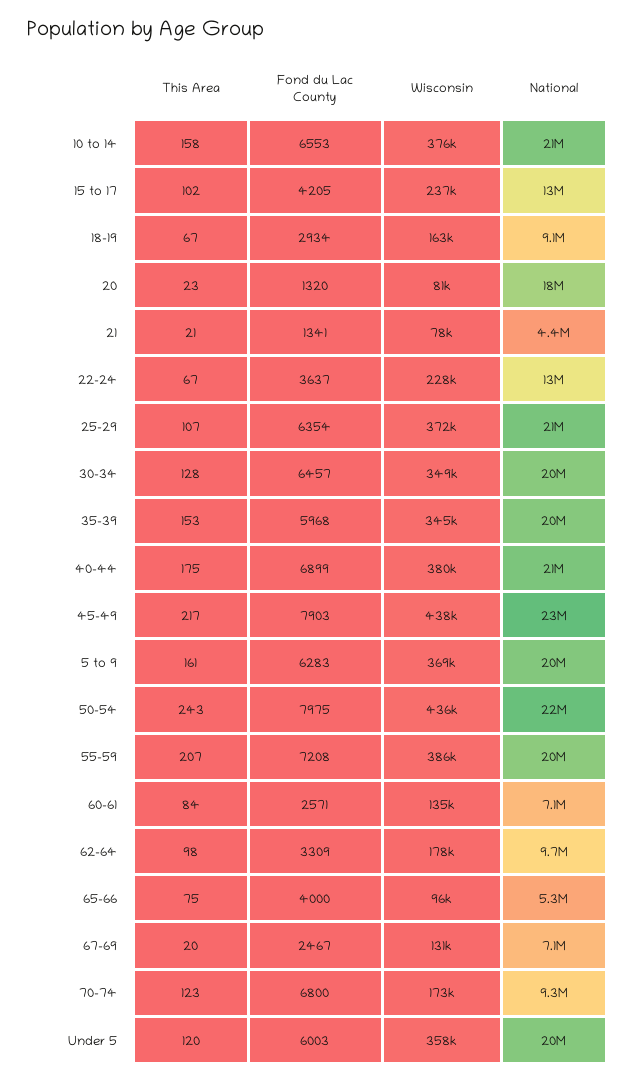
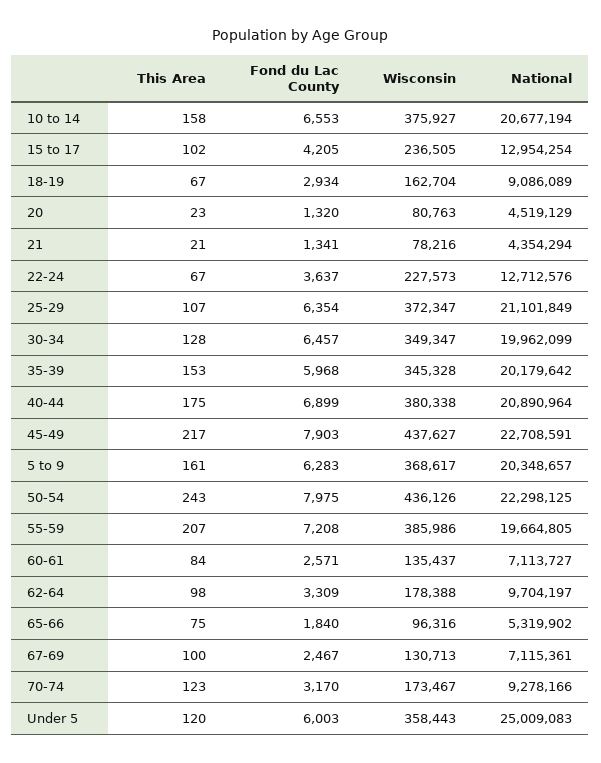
National, 20: 18000000 -> 4519129
Fond du Lac County, 65-66: 4000 -> 1840
This Area, 67-69: 20 -> 100
Fond du Lac County, 70-74: 6800 -> 3170
National, Under 5: 20000000 -> 25009083

